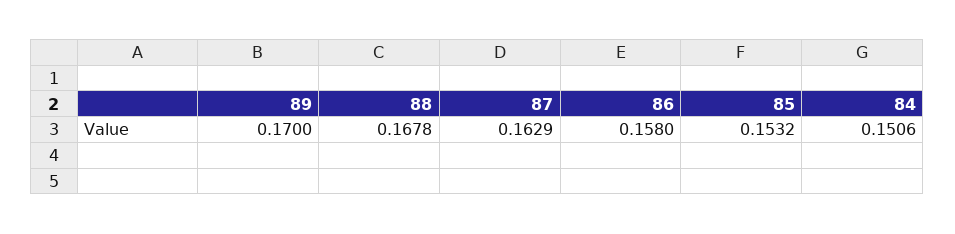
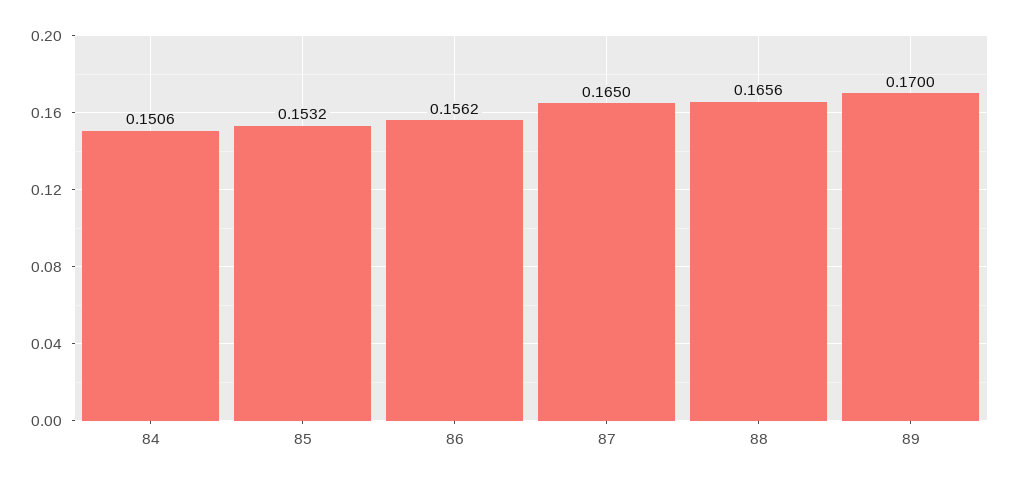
88: 0.1678 -> 0.1656
87: 0.1629 -> 0.165
86: 0.158 -> 0.1562

